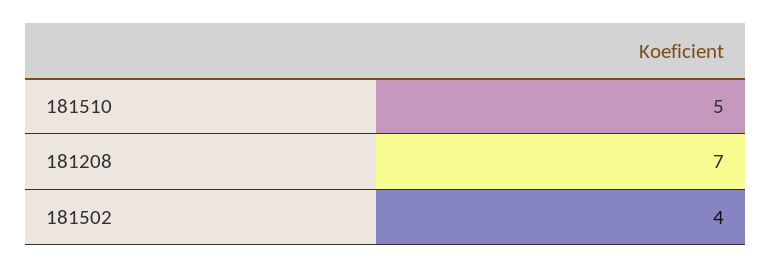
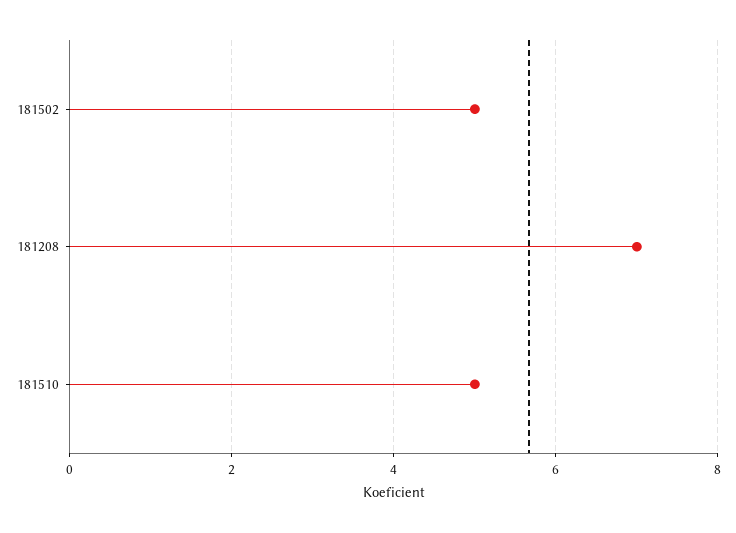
181502: 4 -> 5

